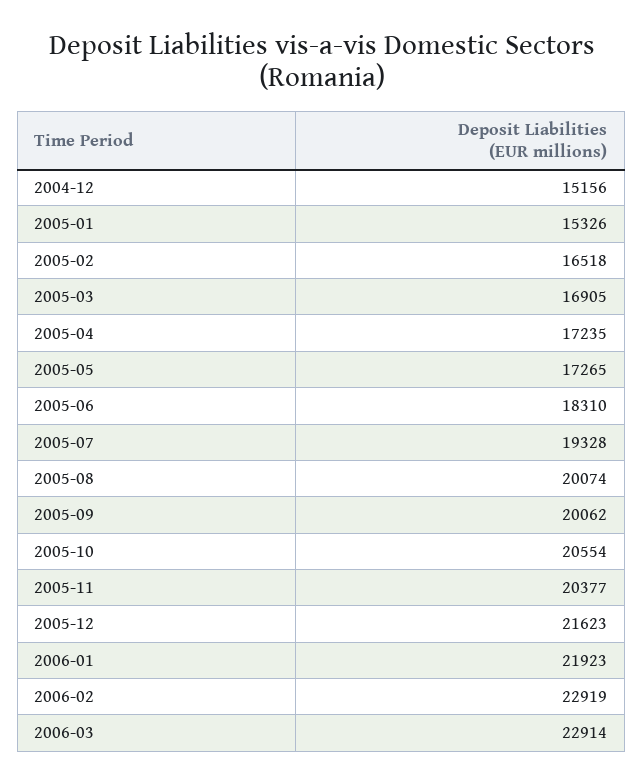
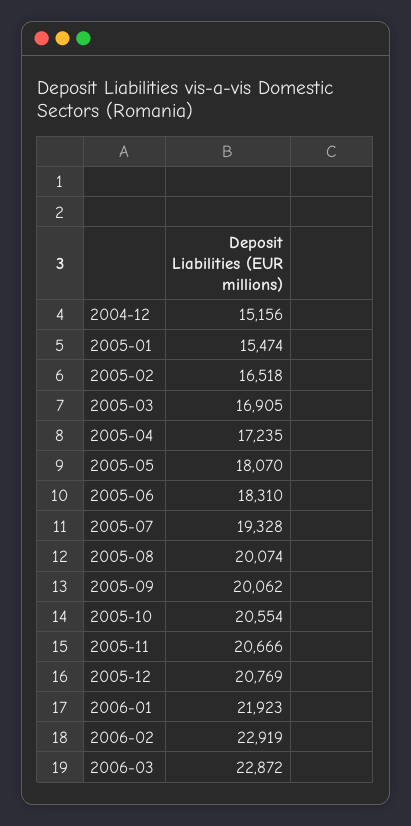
2005-01: 15326 -> 15474
2005-05: 17265 -> 18070
2005-11: 20377 -> 20666
2005-12: 21623 -> 20769
2006-03: 22914 -> 22872

